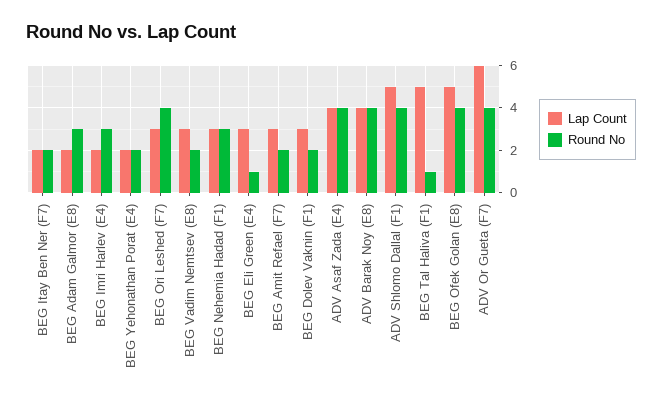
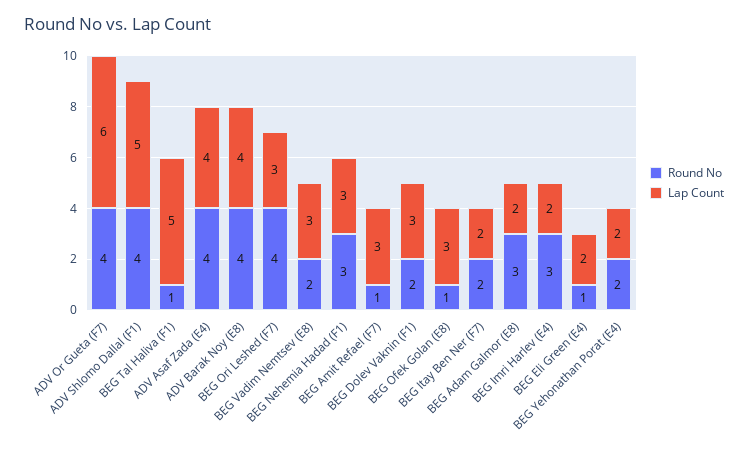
Lap Count, BEG Eli Green (E4): 3 -> 2
Round No, BEG Amit Refael (F7): 2 -> 1
Lap Count, BEG Ofek Golan (E8): 5 -> 3
Round No, BEG Ofek Golan (E8): 4 -> 1

